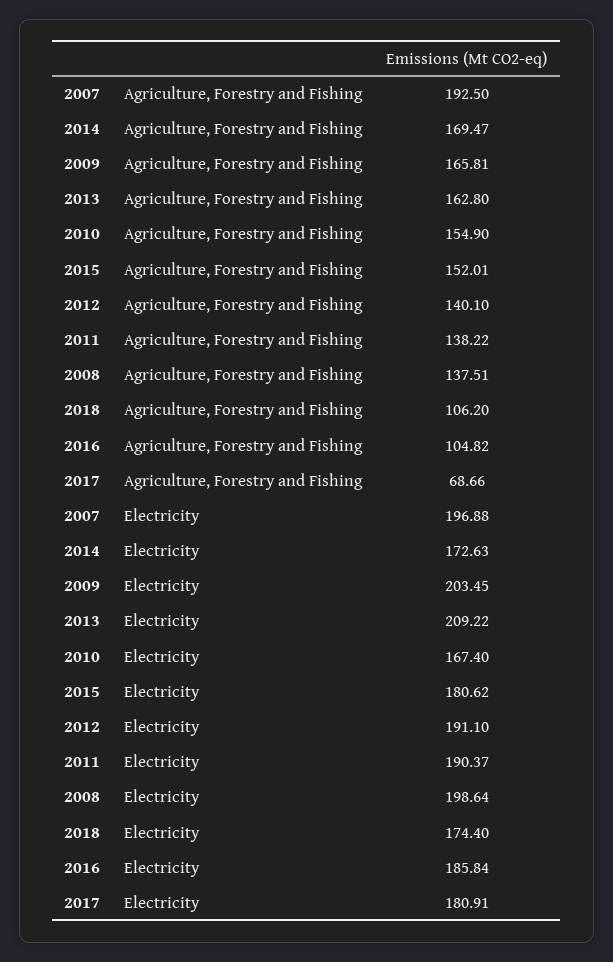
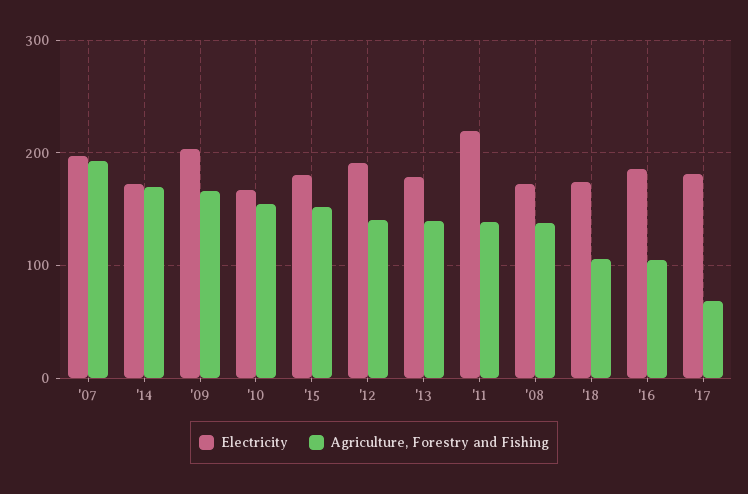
Agriculture, Forestry and Fishing, 2013: 162.8 -> 140
Electricity, 2013: 209.22 -> 180
Electricity, 2011: 190.37 -> 220
Electricity, 2008: 198.64 -> 170

